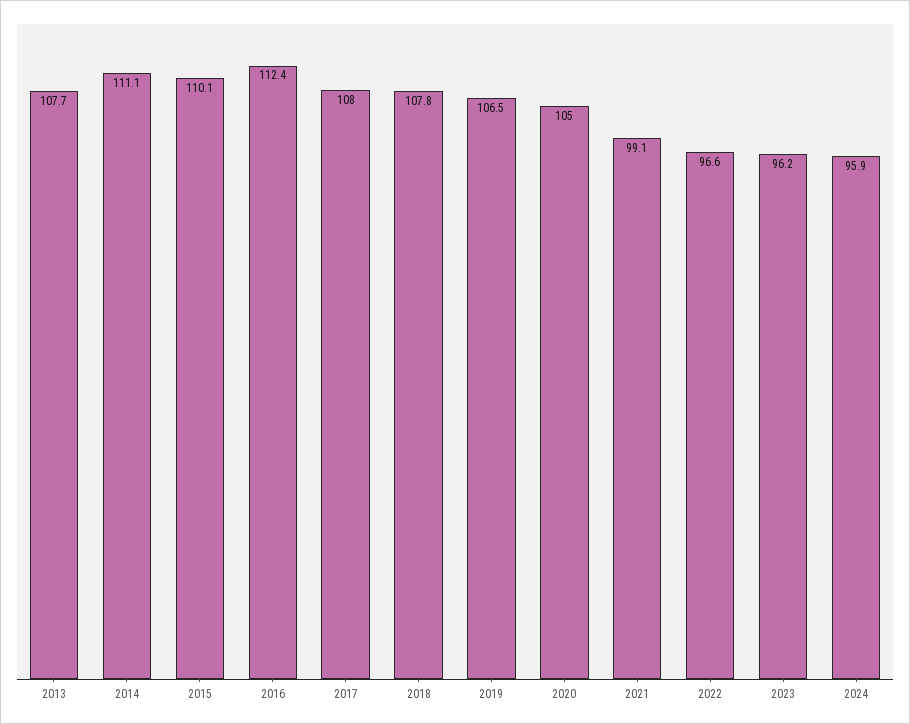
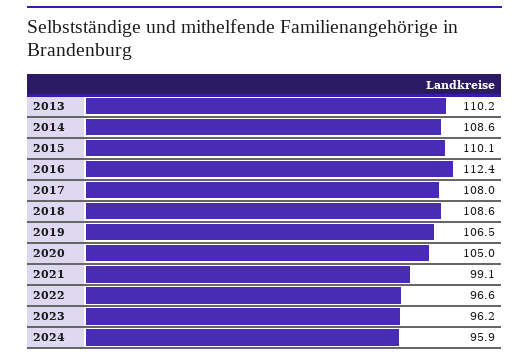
2013: 107.7 -> 110.2
2014: 111.1 -> 108.6
2018: 107.8 -> 108.6

